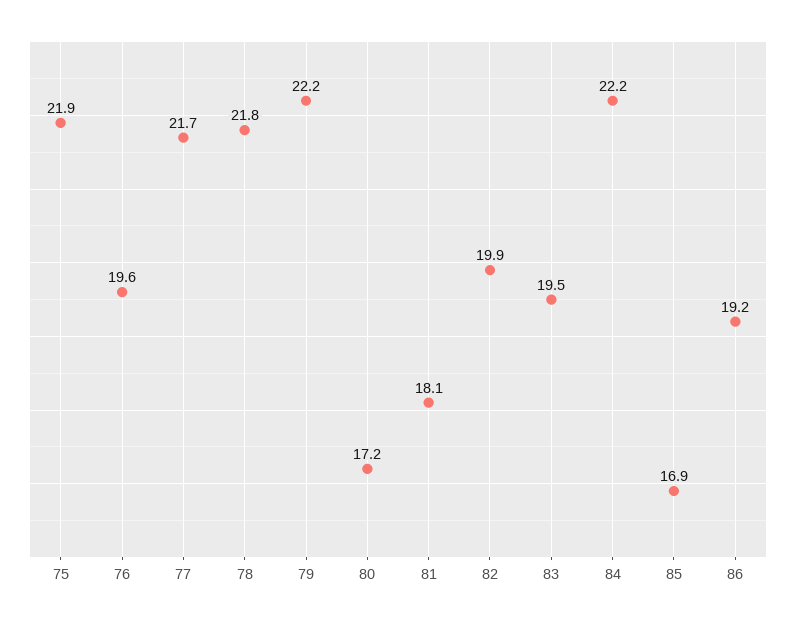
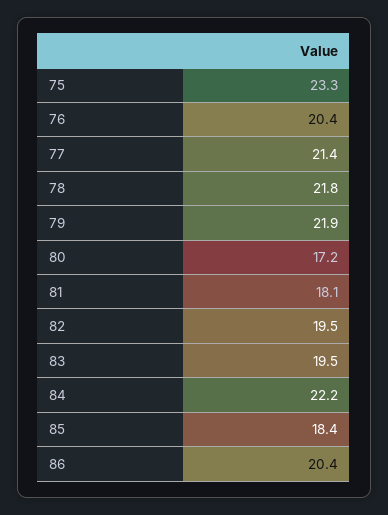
75: 21.9 -> 23.3
76: 19.6 -> 20.4
77: 21.7 -> 21.4
79: 22.2 -> 21.9
82: 19.9 -> 19.5
85: 16.9 -> 18.4
86: 19.2 -> 20.4

